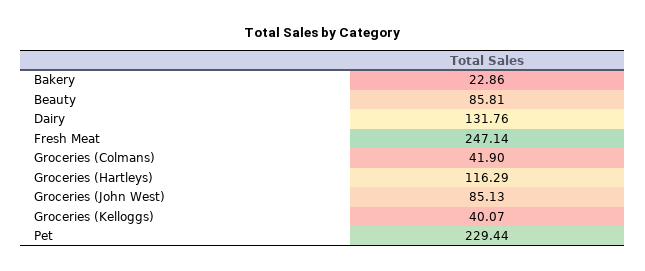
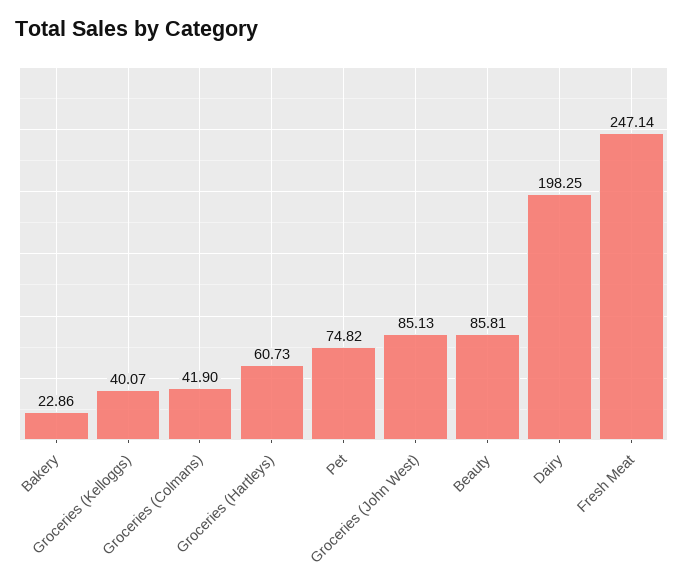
Dairy: 131.76 -> 198.25
Groceries (Hartleys): 116.29 -> 60.73
Pet: 229.44 -> 74.82

